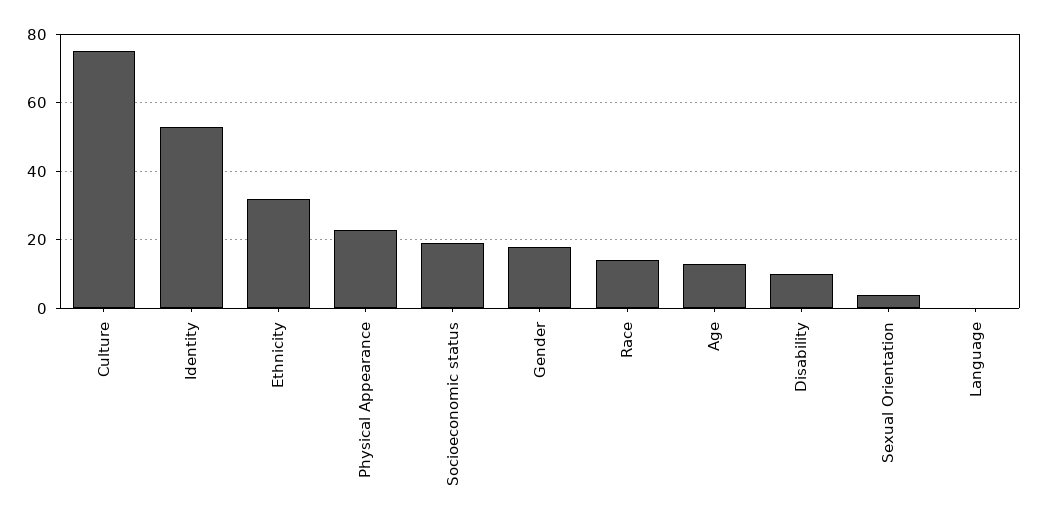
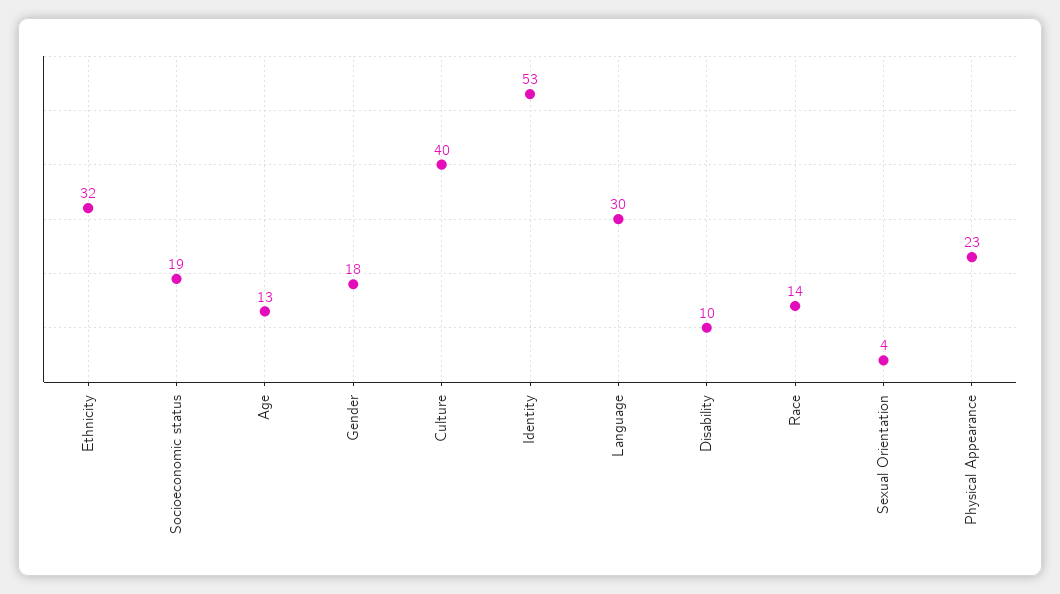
Culture: 75 -> 40
Language: 0 -> 30

